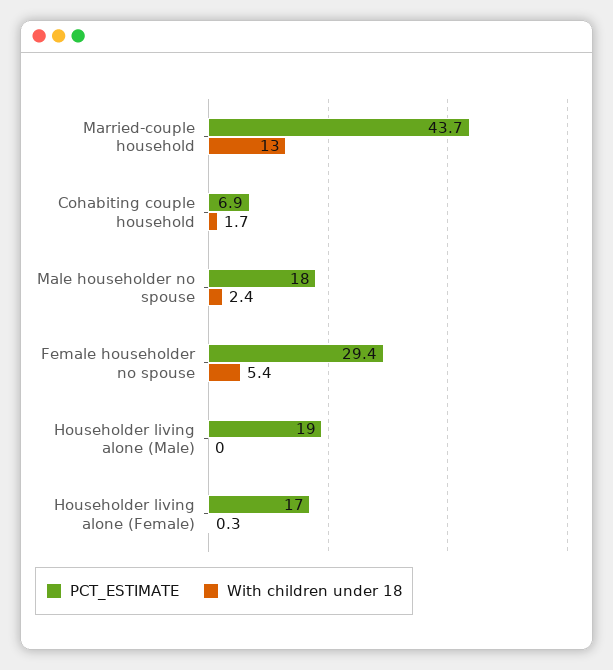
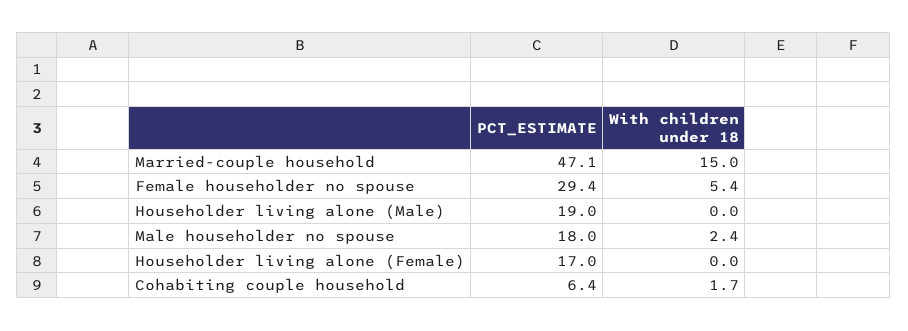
PCT_ESTIMATE, Married-couple household: 43.7 -> 47.1
With children under 18, Married-couple household: 13 -> 15
PCT_ESTIMATE, Cohabiting couple household: 6.9 -> 6.4
With children under 18, Householder living alone (Female): 0.3 -> 0

